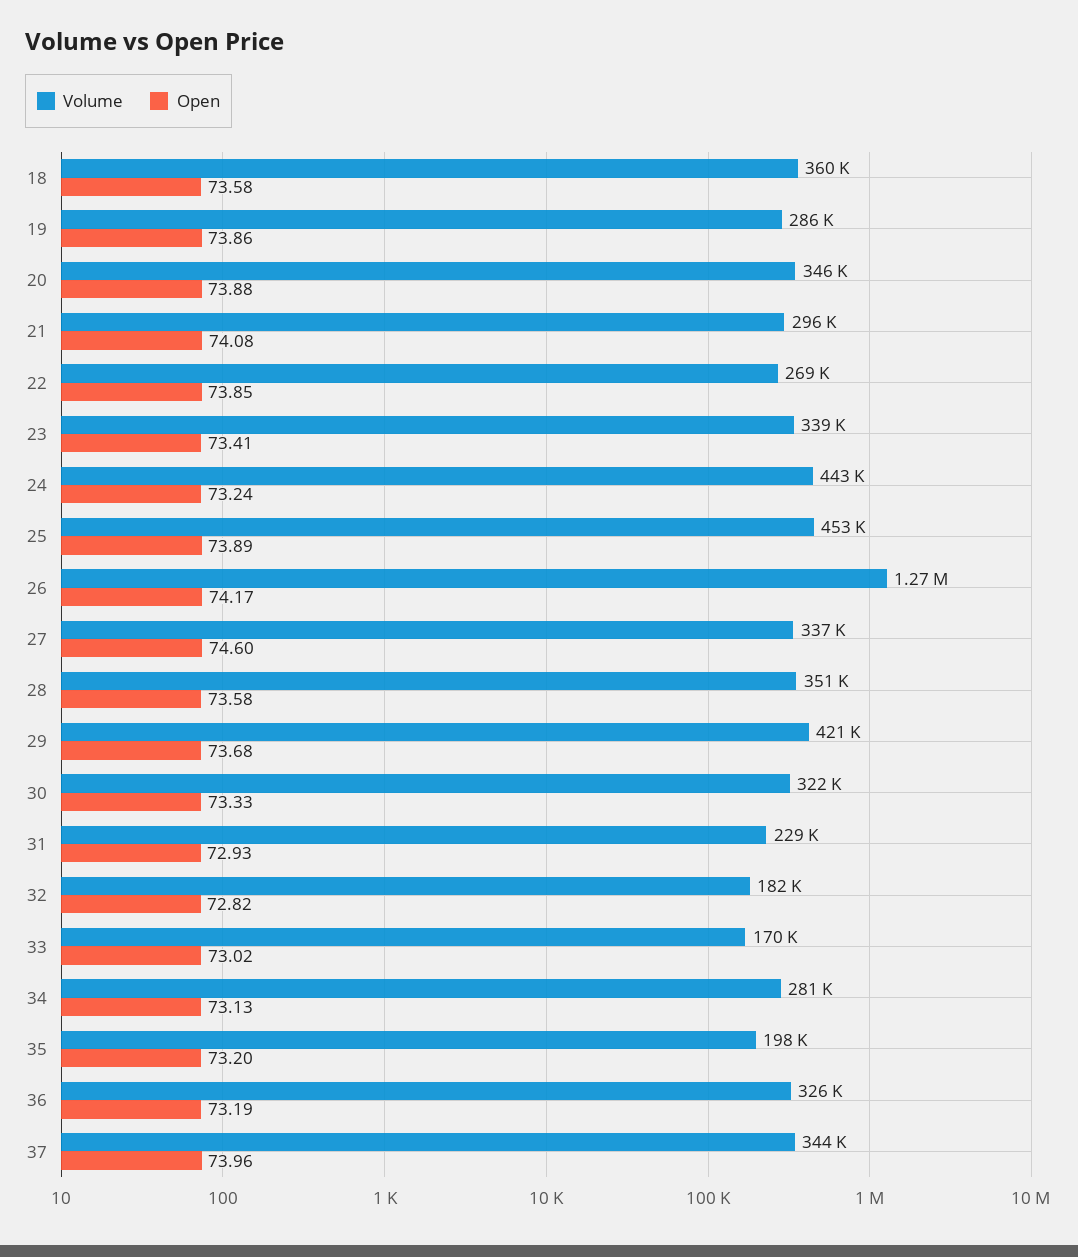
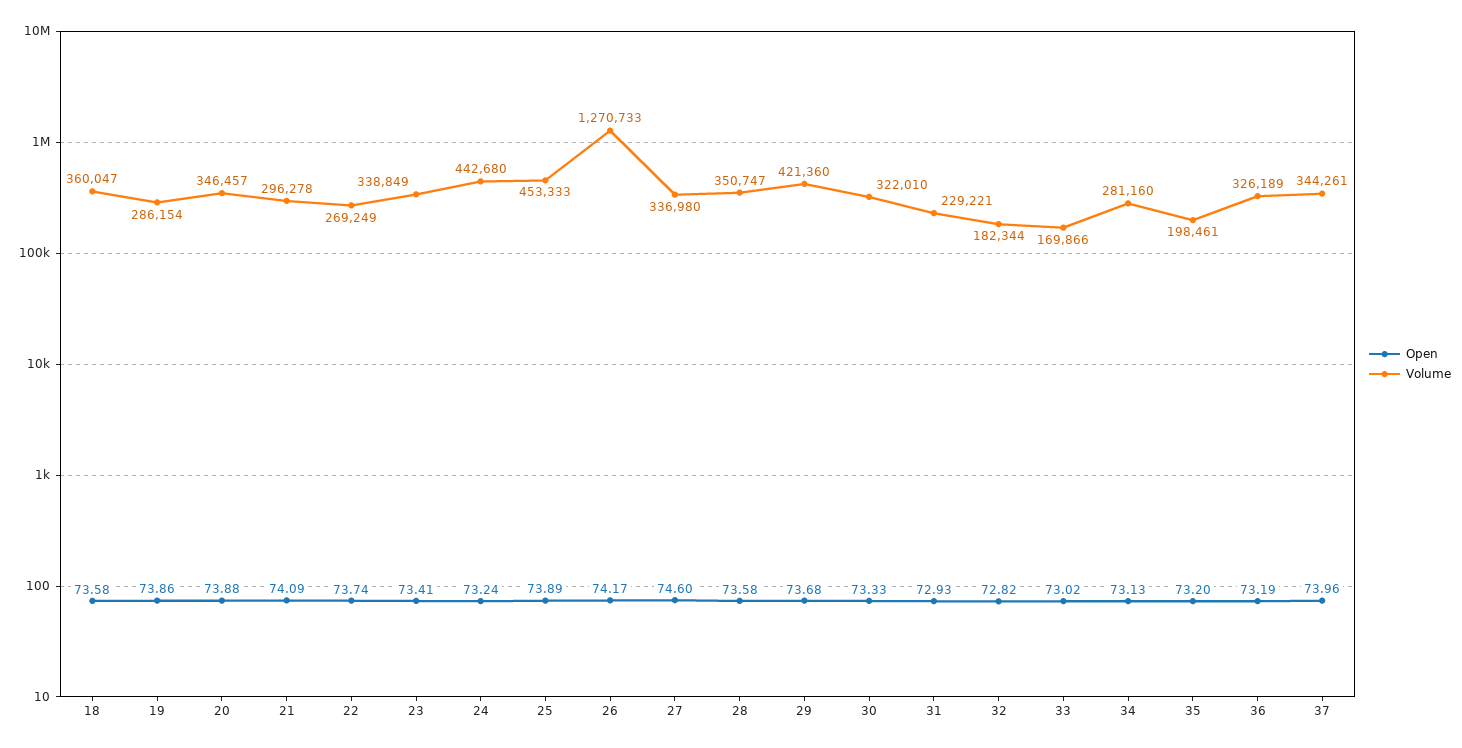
Open, 21: 74.08 -> 74.09
Open, 22: 73.85 -> 73.74

